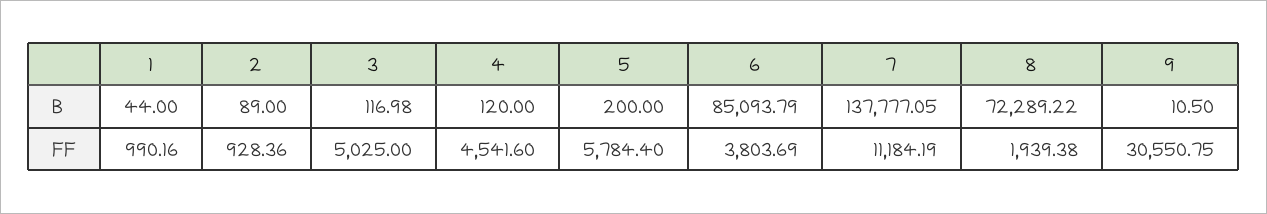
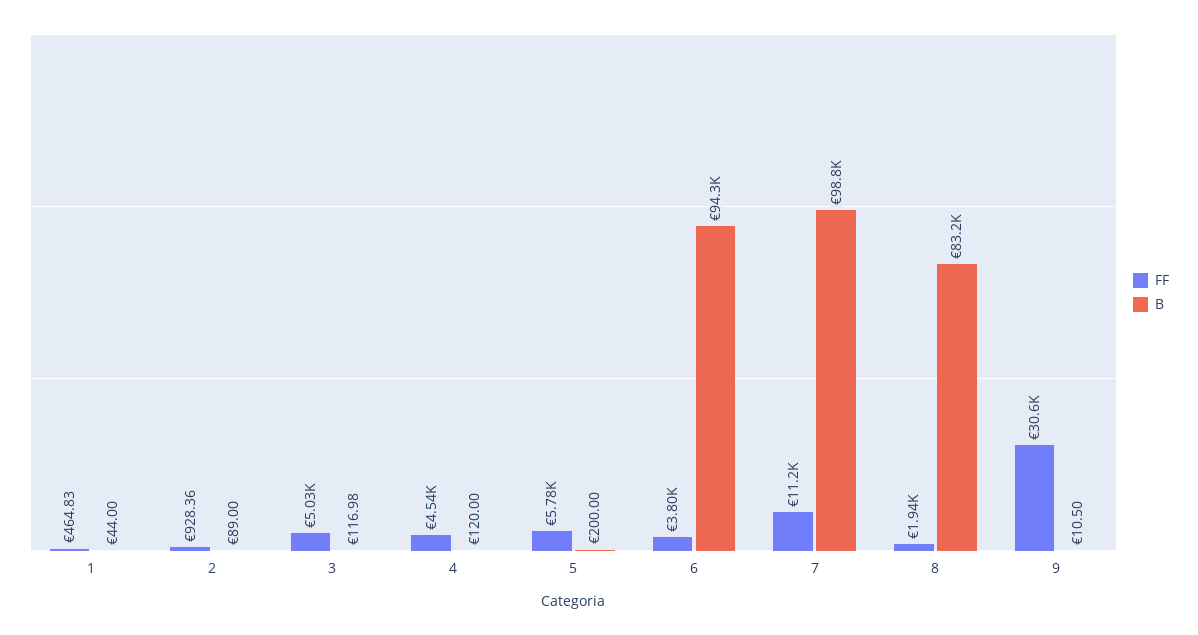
B, 6: 85093.79 -> 94300
B, 7: 137777.05 -> 98800
B, 8: 72289.22 -> 83200
FF, 1: 990.16 -> 464.83

